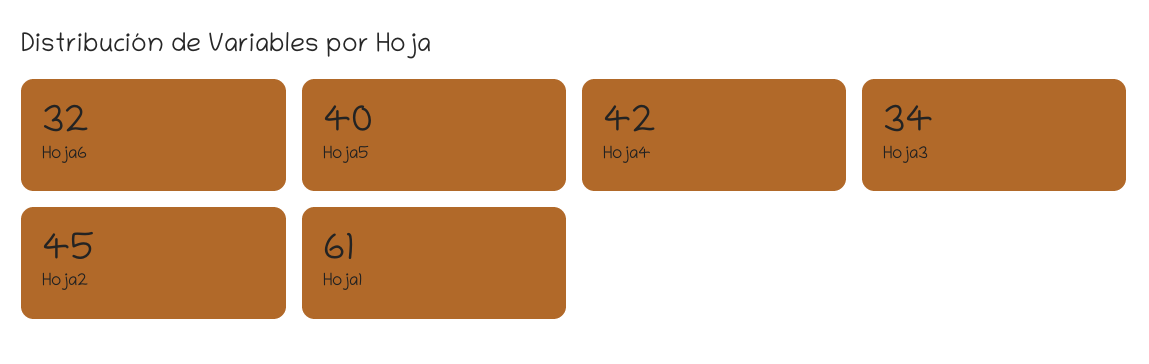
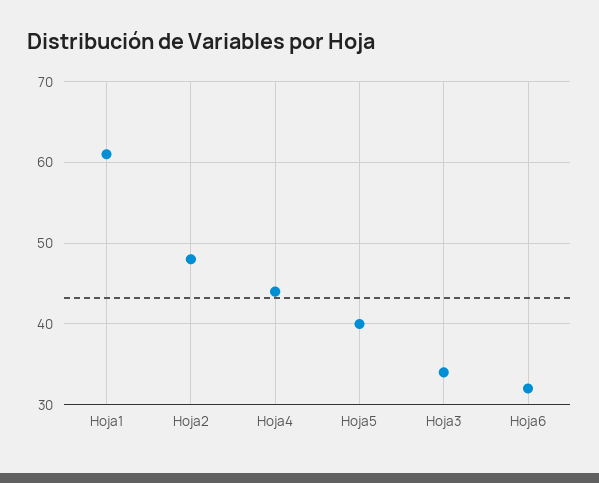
Hoja4: 42 -> 44
Hoja2: 45 -> 48

